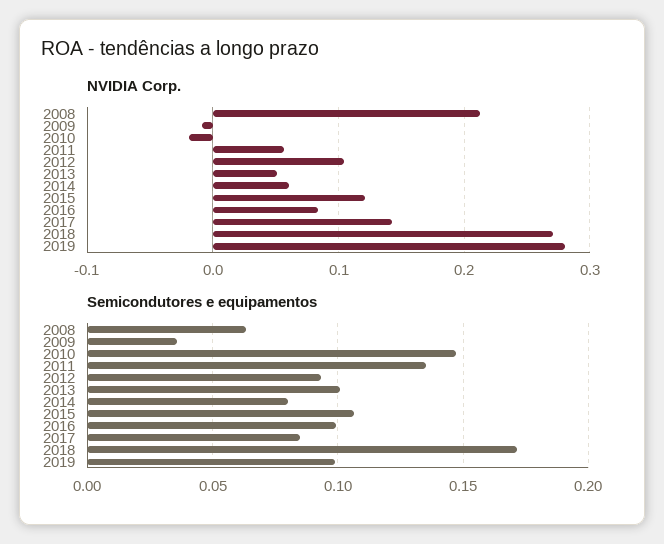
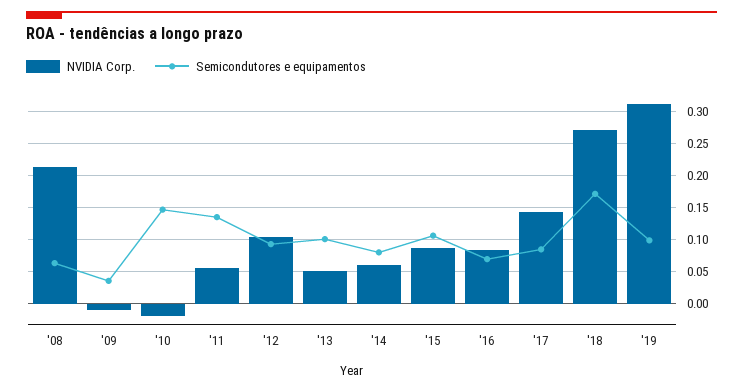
NVIDIA Corp., 2015: 0.12 -> 0.09
NVIDIA Corp., 2019: 0.28 -> 0.31
Semicondutores e equipamentos, 2016: 0.1 -> 0.07

